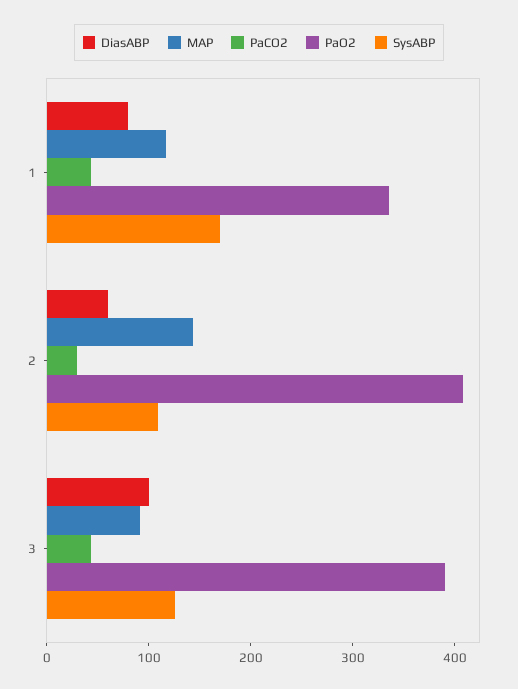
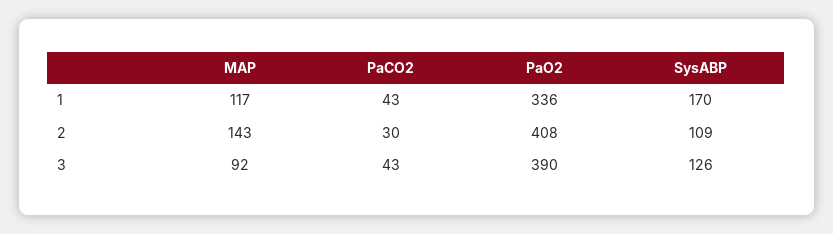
DiasABP, 1: 80 -> none
DiasABP, 2: 60 -> none
DiasABP, 3: 100 -> none

